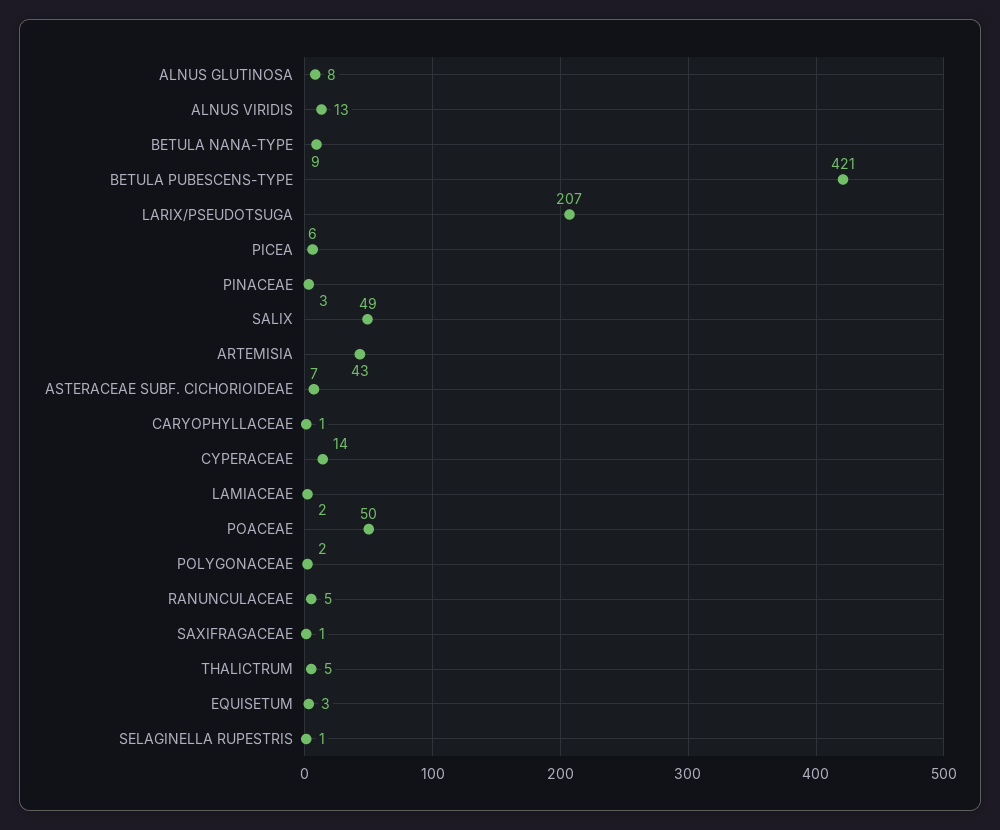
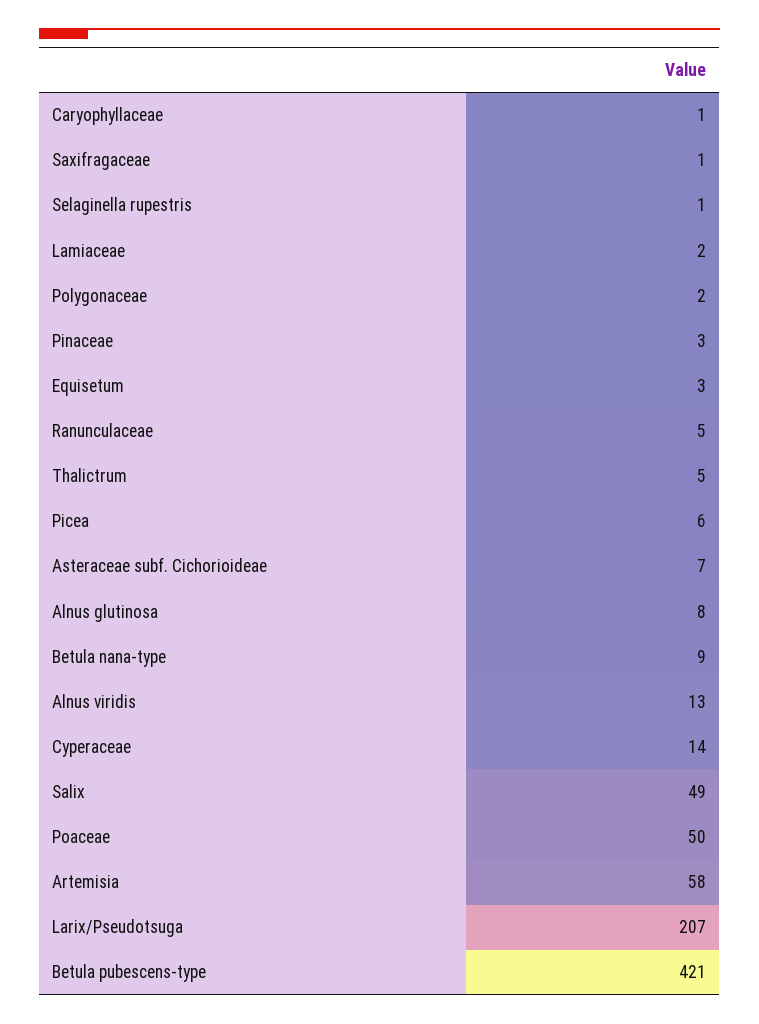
ARTEMISIA: 43 -> 58

